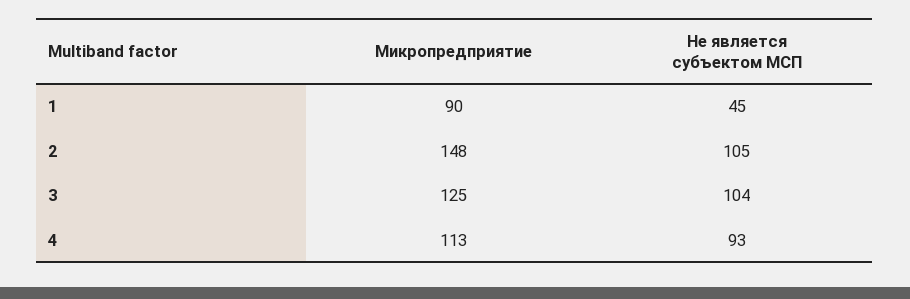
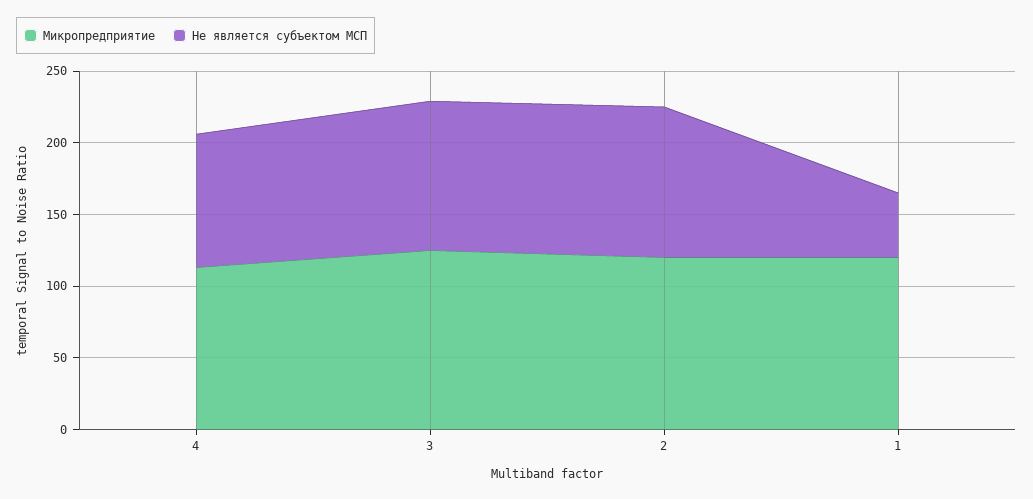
Микропредприятие, 1: 90 -> 120
Микропредприятие, 2: 148 -> 120

